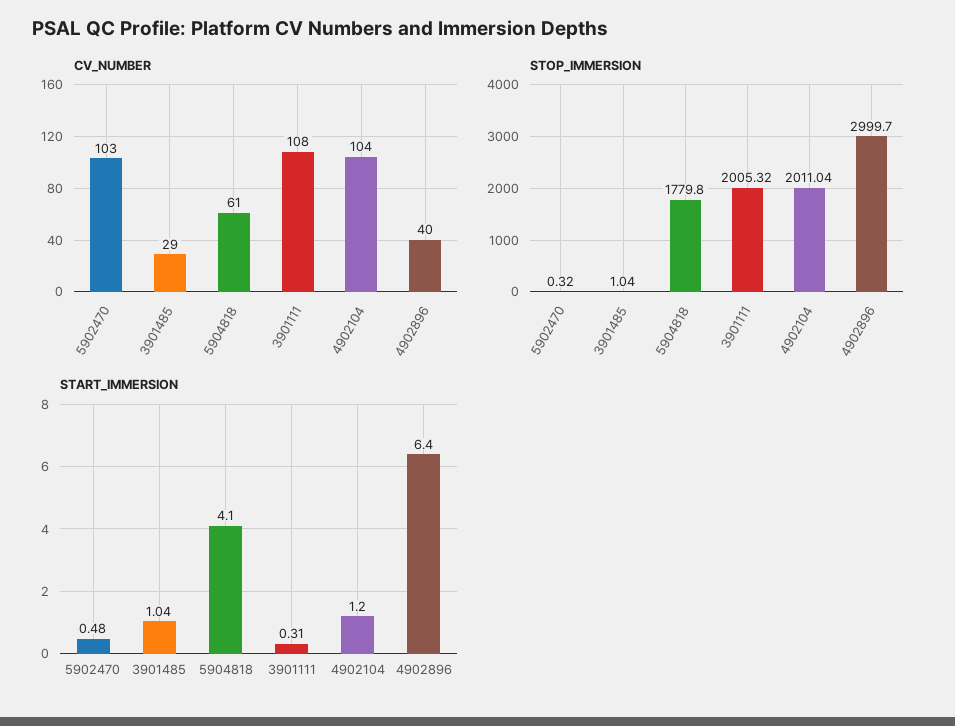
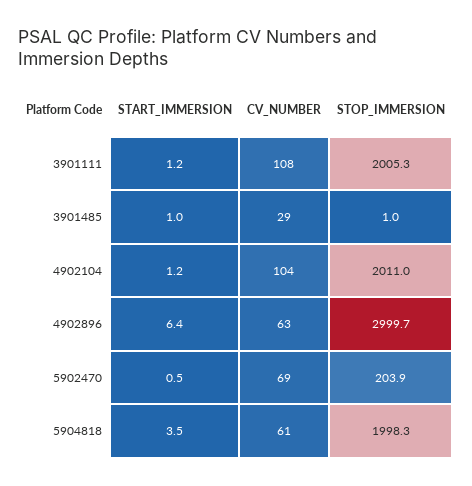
CV_NUMBER, 5902470: 103 -> 69
CV_NUMBER, 4902896: 40 -> 63
STOP_IMMERSION, 5902470: 0.32 -> 203.9
STOP_IMMERSION, 5904818: 1779.8 -> 1998.3
START_IMMERSION, 5904818: 4.1 -> 3.5
START_IMMERSION, 3901111: 0.31 -> 1.2

